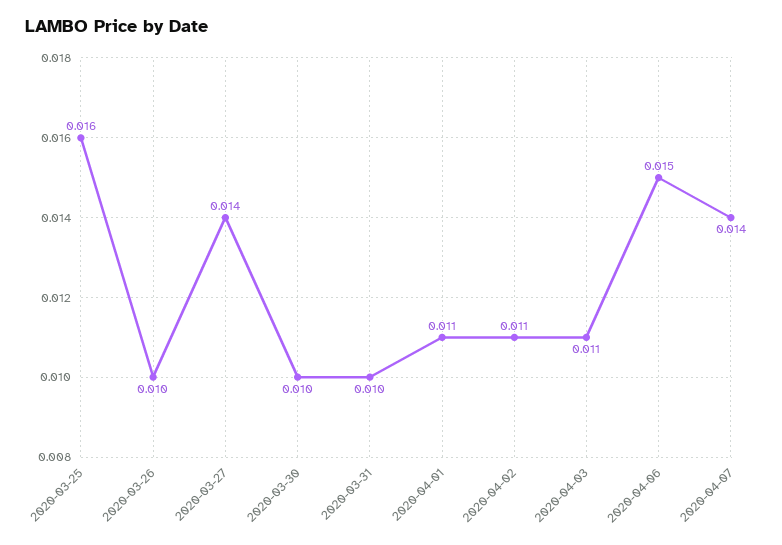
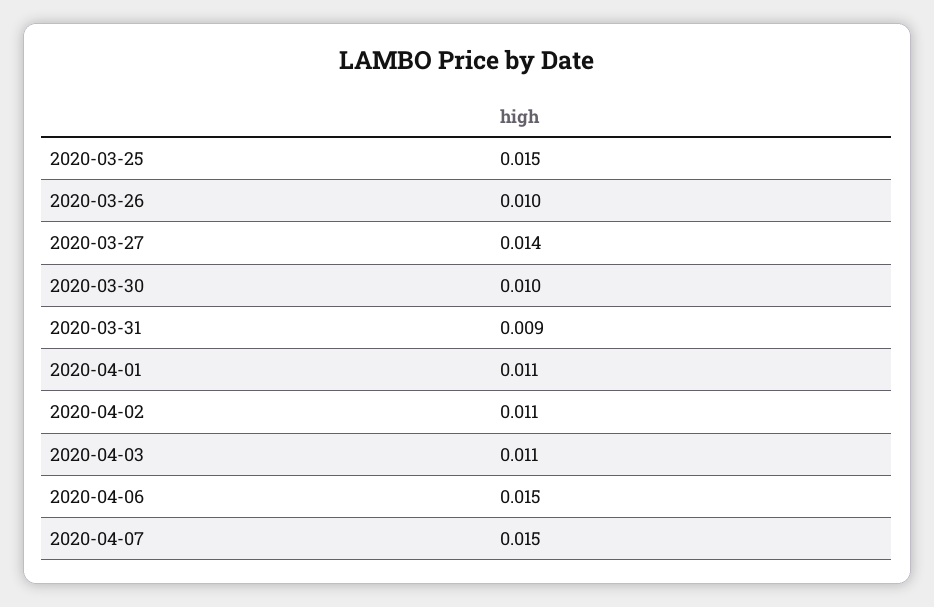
2020-03-25: 0.016 -> 0.015
2020-03-31: 0.01 -> 0.009
2020-04-07: 0.014 -> 0.015

